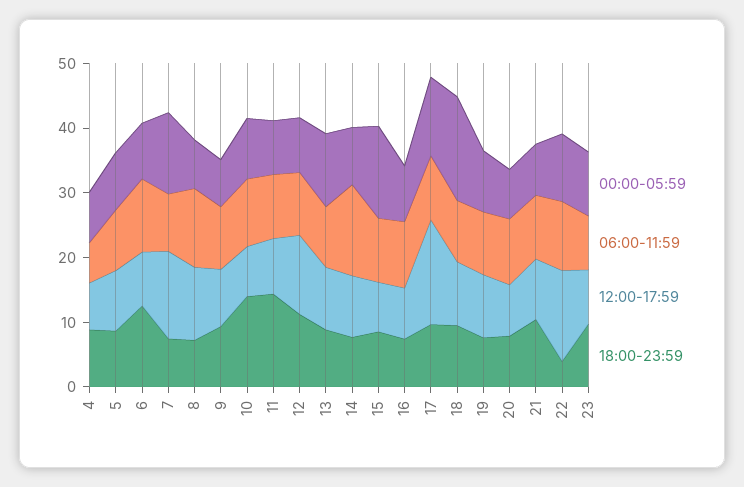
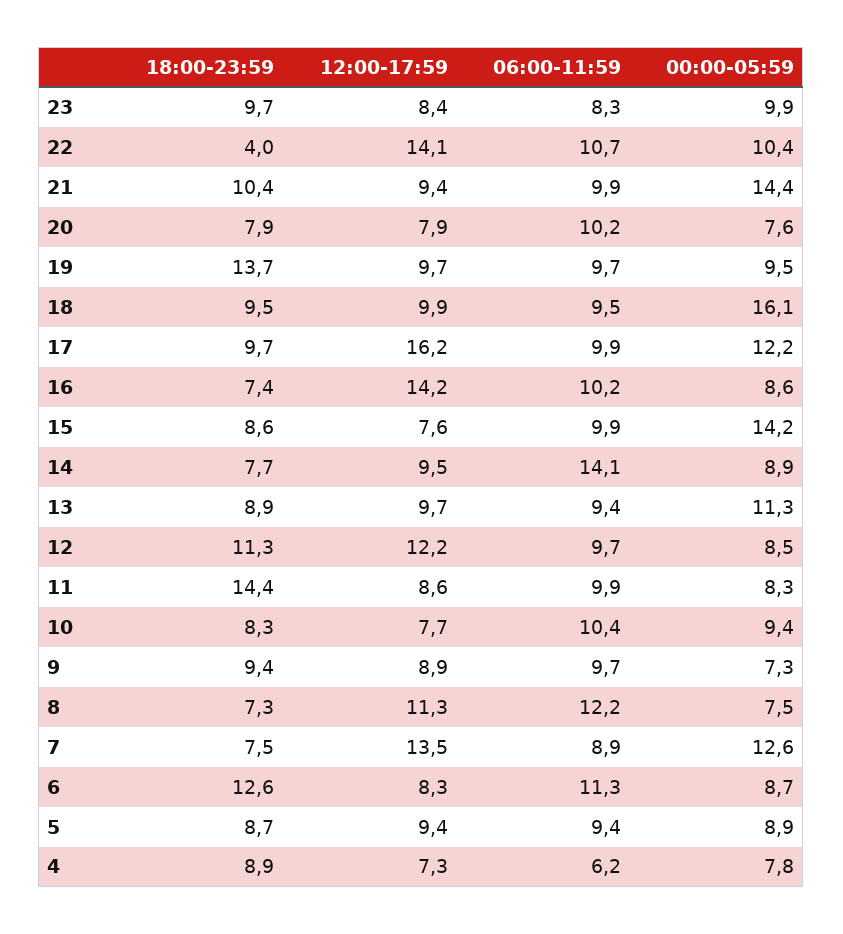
18:00-23:59, 10: 14 -> 8.3
12:00-17:59, 16: 8 -> 14.2
18:00-23:59, 19: 8 -> 13.7
00:00-05:59, 21: 8 -> 14.4

